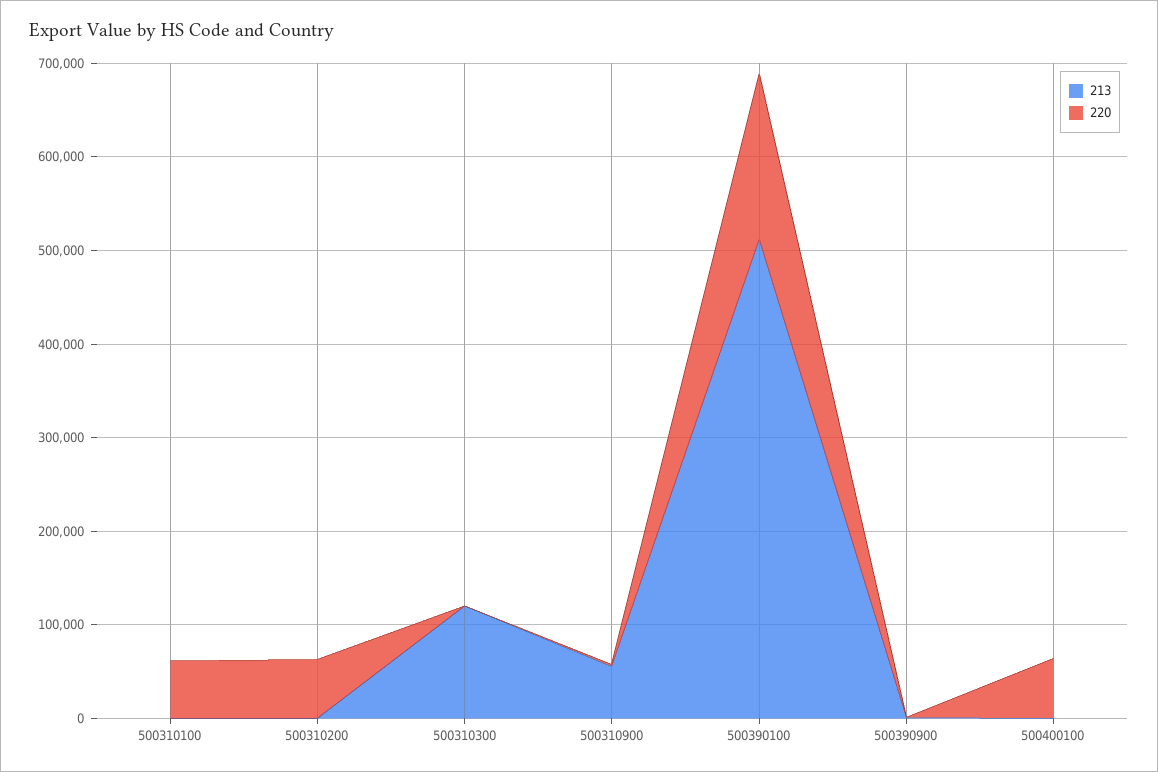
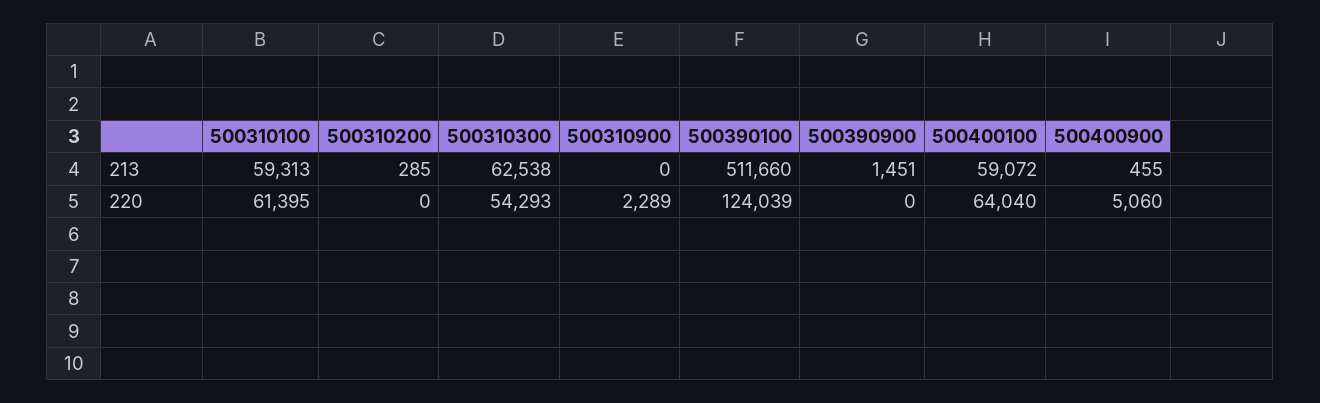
213, 500310100: 0 -> 59313
220, 500310200: 60000 -> 0
213, 500310300: 120000 -> 62538
220, 500310300: 0 -> 54293
213, 500310900: 60000 -> 0
220, 500390100: 180000 -> 124039
213, 500400100: 0 -> 59072
213, 500400900: none -> 455
220, 500400900: none -> 5060

